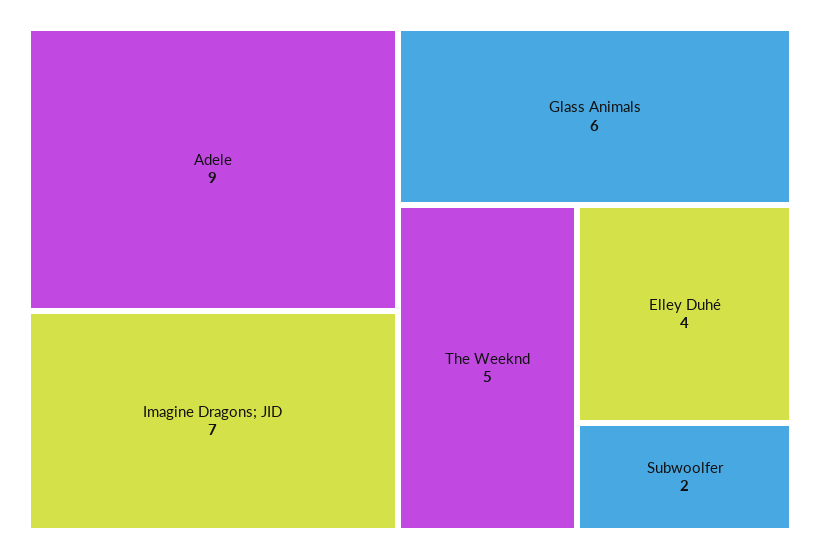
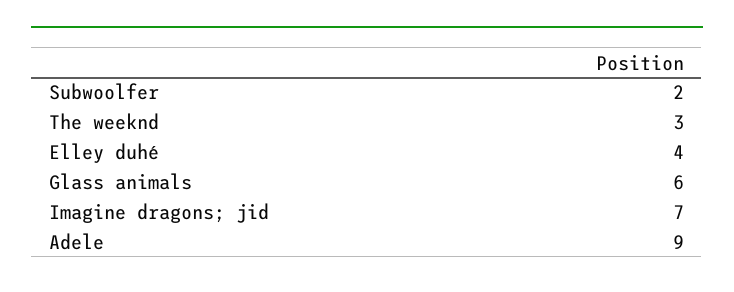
The Weeknd: 5 -> 3

